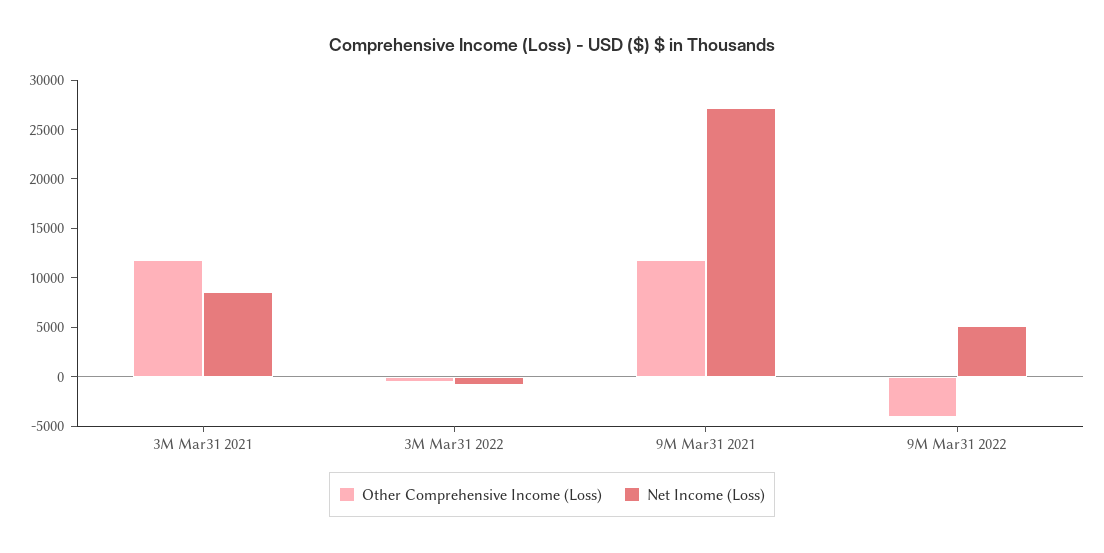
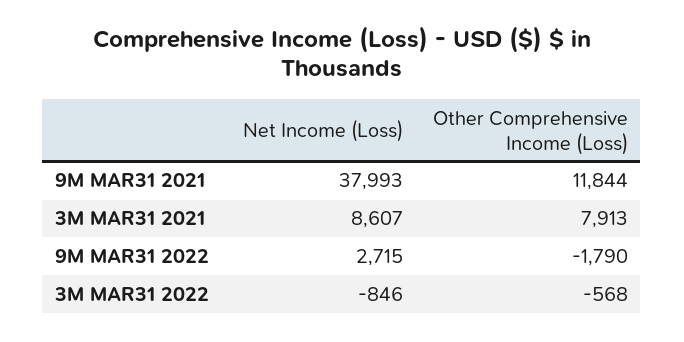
Other Comprehensive Income (Loss), 3M Mar31 2021: 12000 -> 7913
Net Income (Loss), 9M Mar31 2021: 27000 -> 37993
Other Comprehensive Income (Loss), 9M Mar31 2022: -4000 -> -1790
Net Income (Loss), 9M Mar31 2022: 5000 -> 2715

